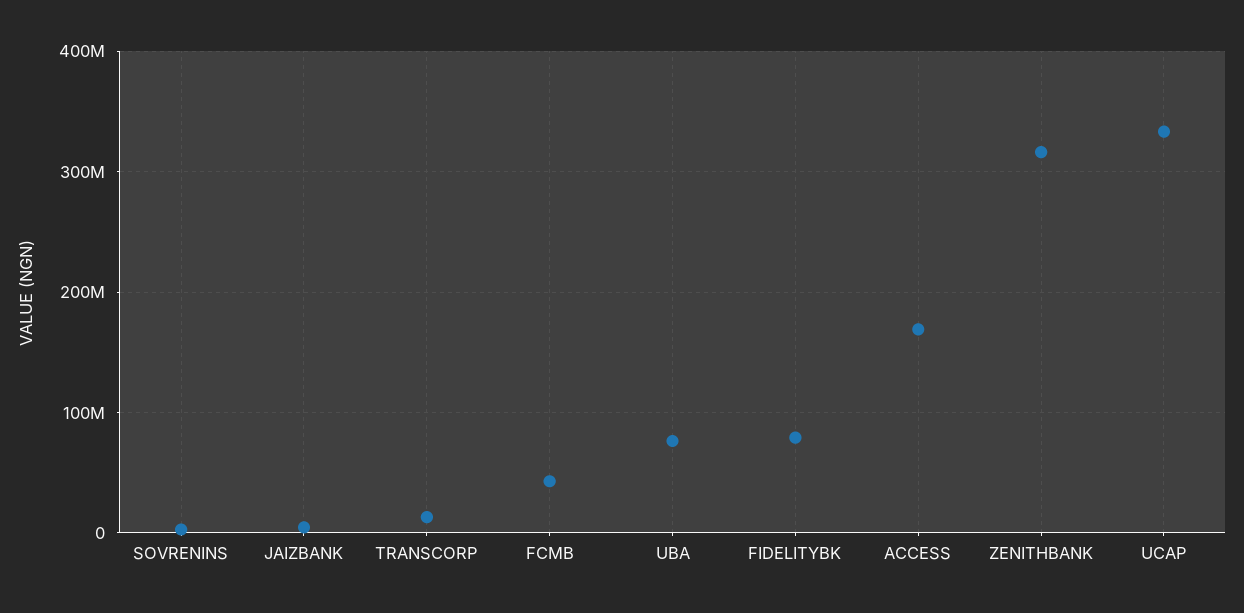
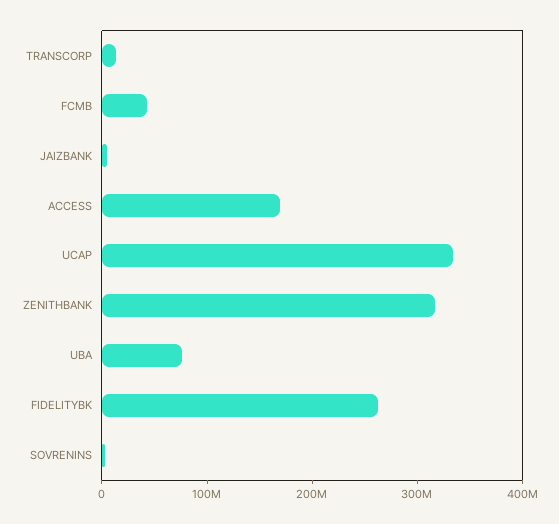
FIDELITYBK: 80000000 -> 260000000

